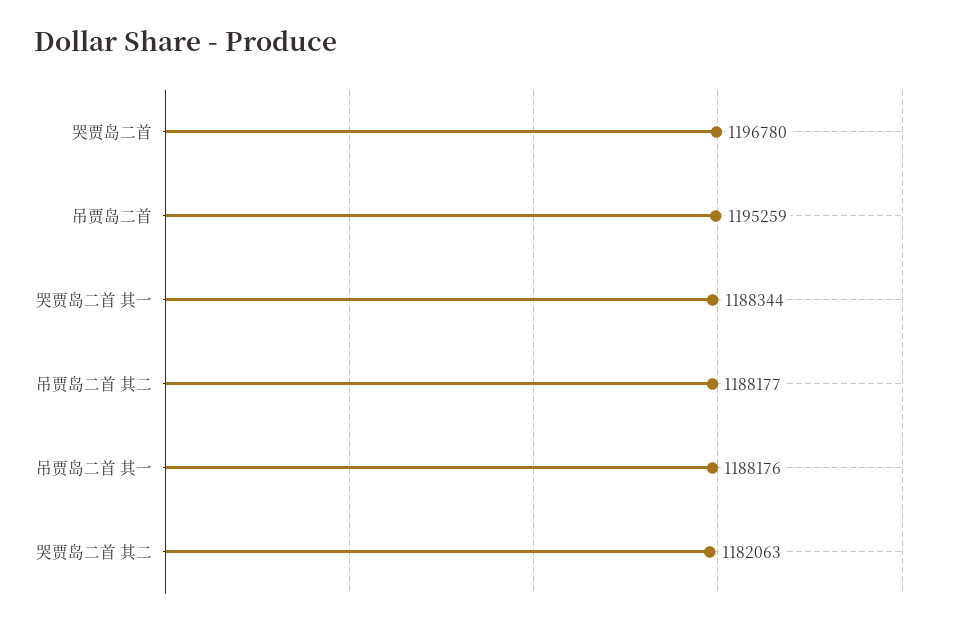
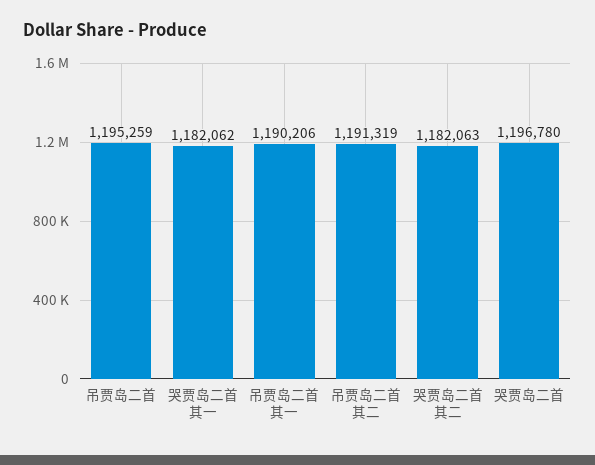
哭贾岛二首 其一: 1188344 -> 1182062
吊贾岛二首 其二: 1188177 -> 1191319
吊贾岛二首 其一: 1188176 -> 1190206

